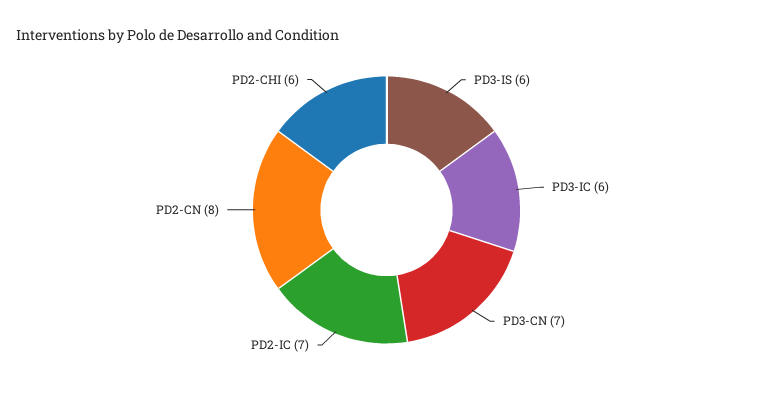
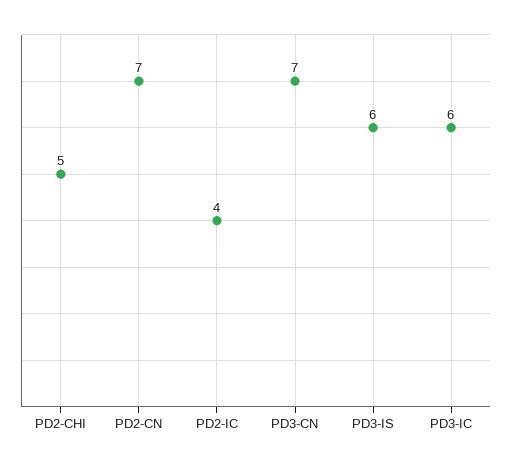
PD2-IC: 7 -> 4
PD2-CN: 8 -> 7
PD2-CHI: 6 -> 5

